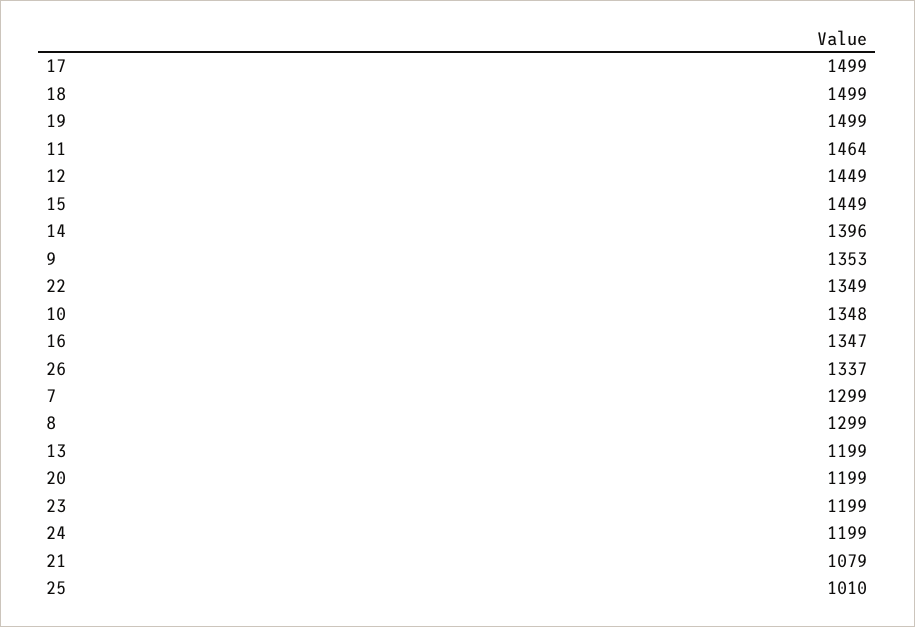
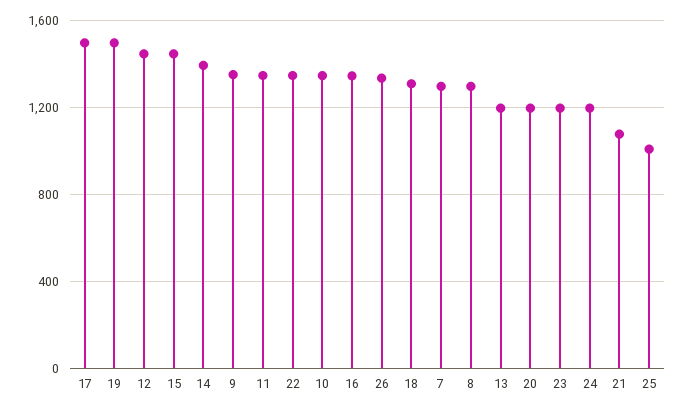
18: 1499 -> 1300
11: 1464 -> 1350

